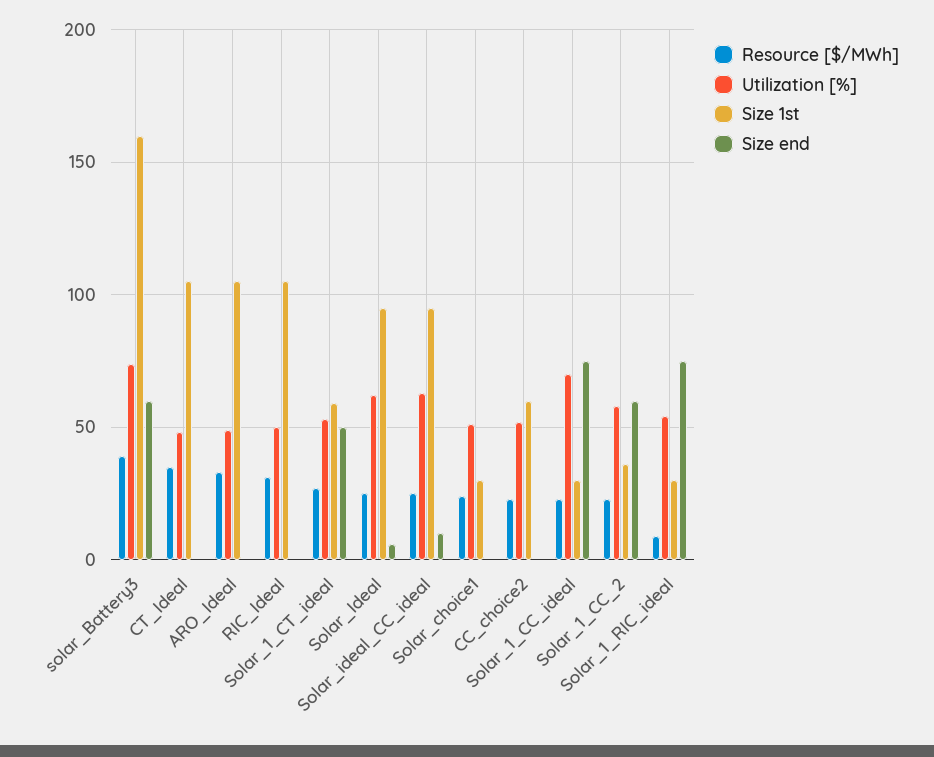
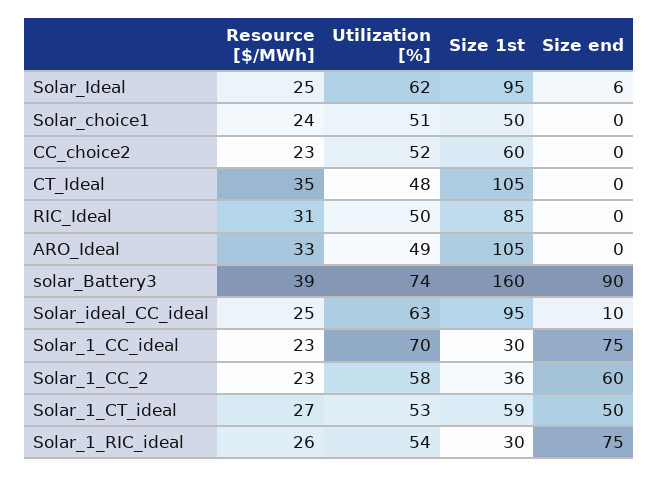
Size end, solar_Battery3: 60 -> 90
Size 1st, RIC_Ideal: 105 -> 85
Size 1st, Solar_choice1: 30 -> 50
Resource [$/MWh], Solar_1_RIC_ideal: 10 -> 26

